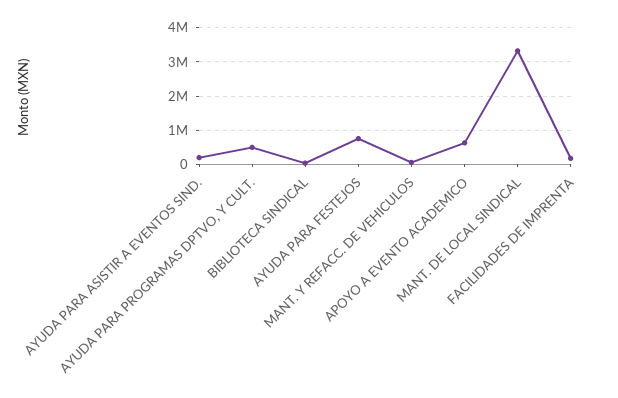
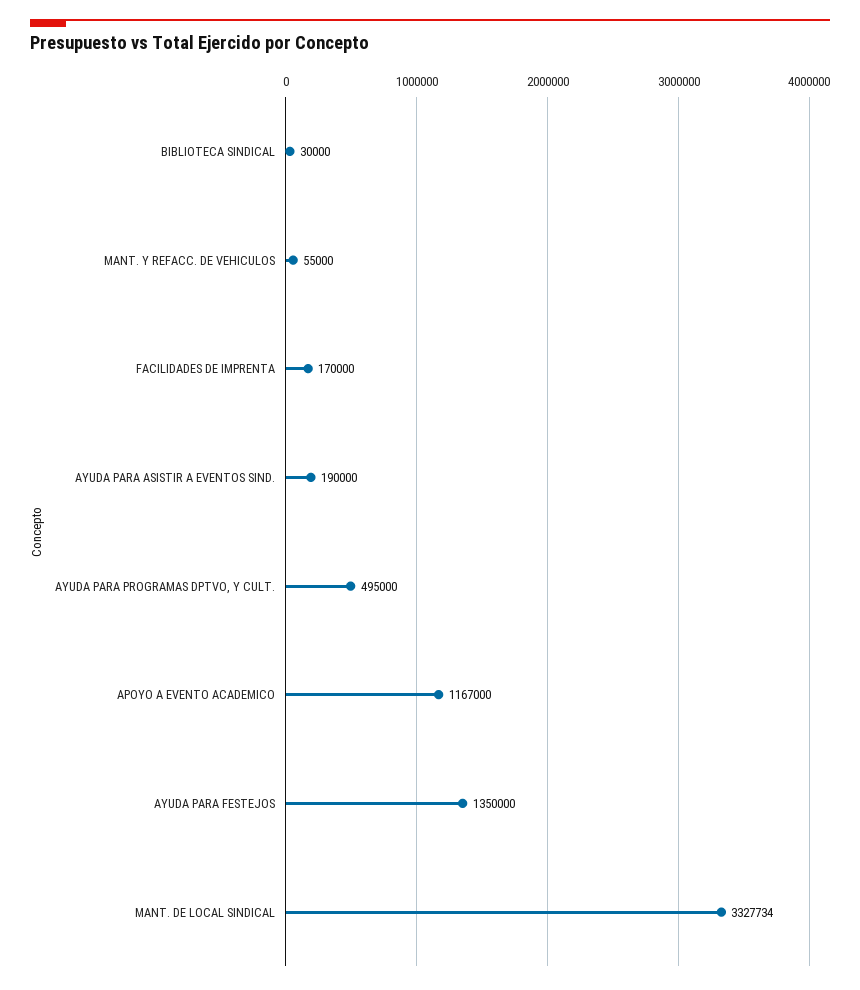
AYUDA PARA FESTEJOS: 800000 -> 1350000
APOYO A EVENTO ACADEMICO: 600000 -> 1167000

